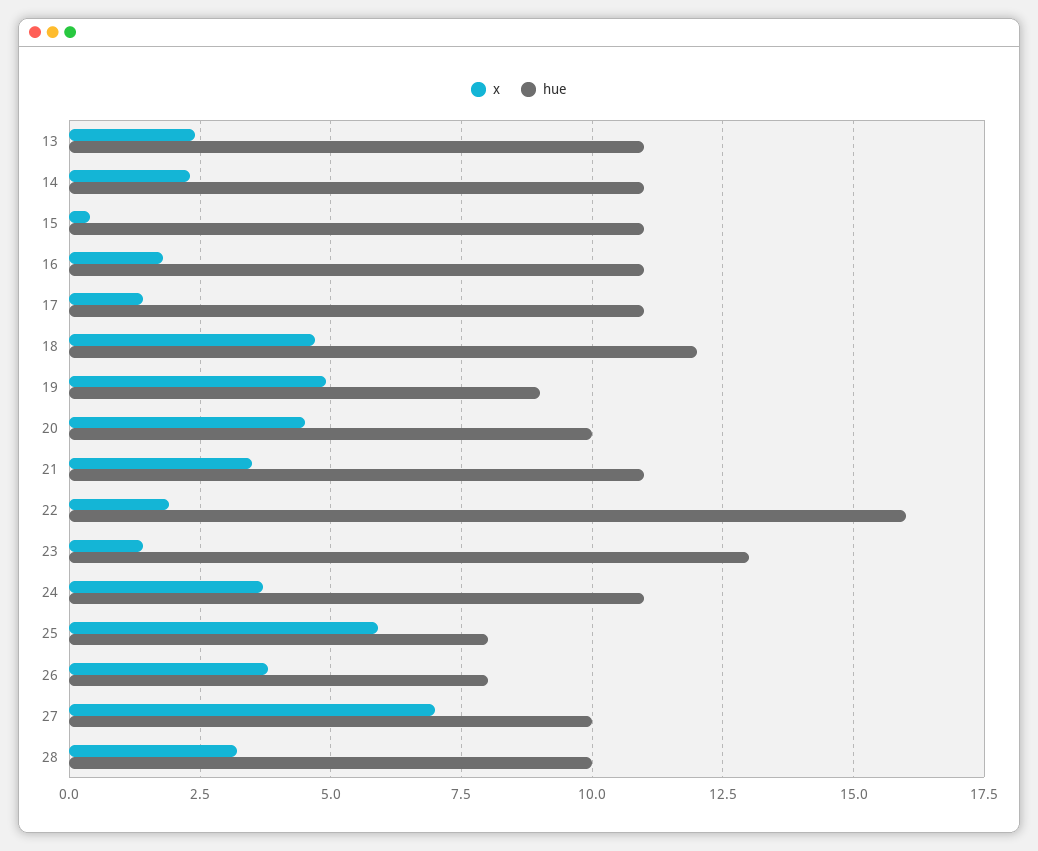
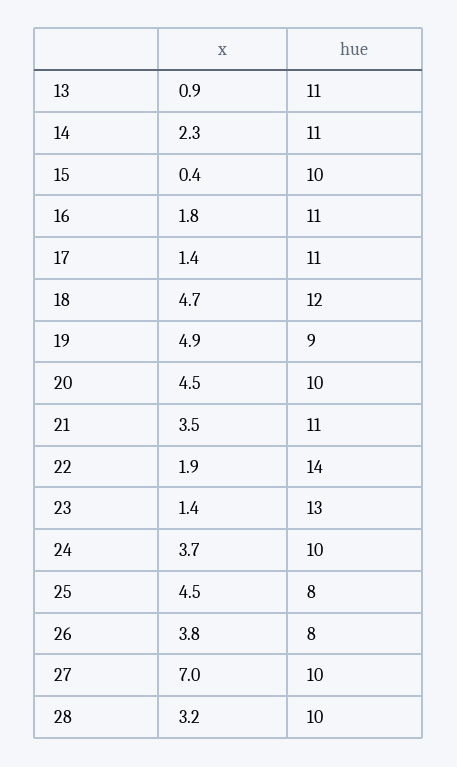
x, 13: 2.5 -> 0.9
hue, 15: 11 -> 10
hue, 22: 16 -> 14
hue, 24: 11 -> 10
x, 25: 6 -> 4.5

